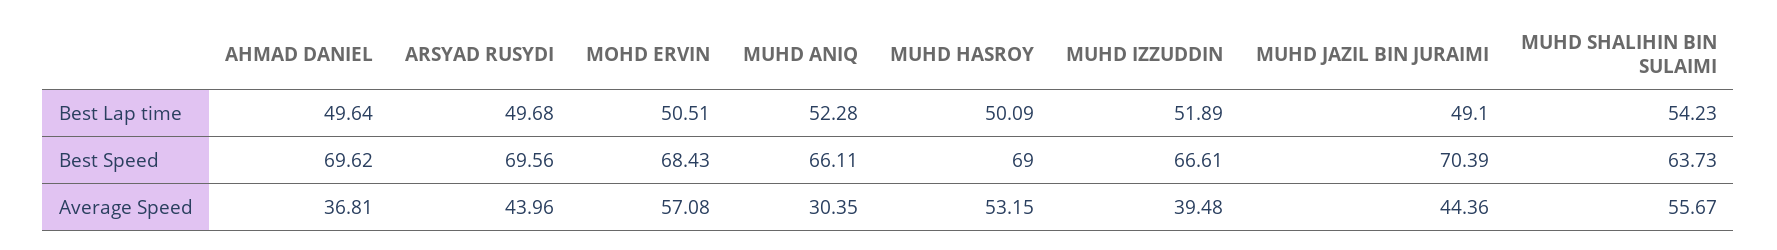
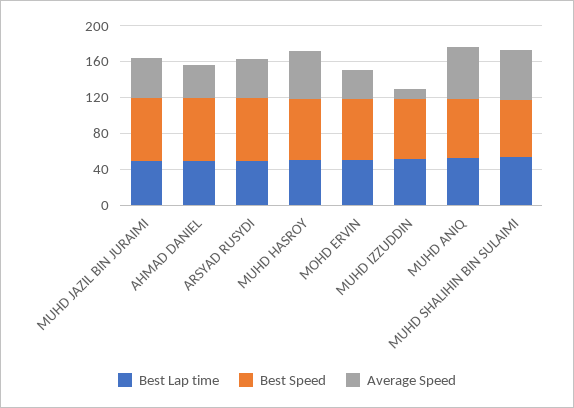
Average Speed, MOHD ERVIN: 57.08 -> 30
Average Speed, MUHD ANIQ: 30.35 -> 60
Average Speed, MUHD IZZUDDIN: 39.48 -> 10

